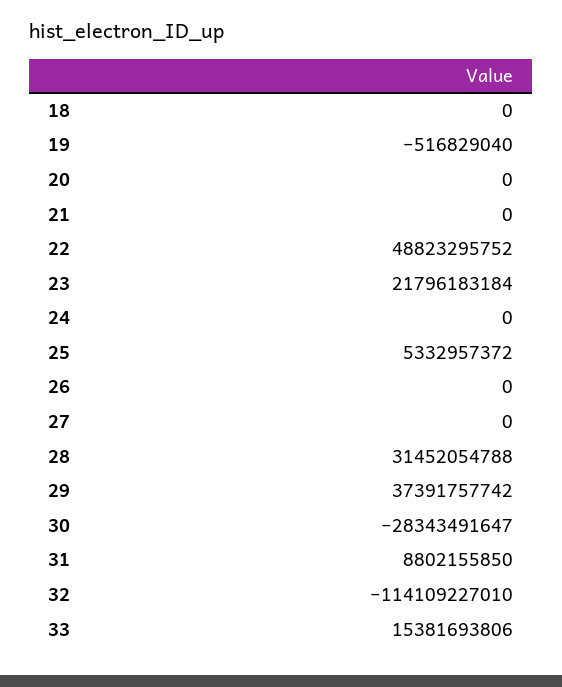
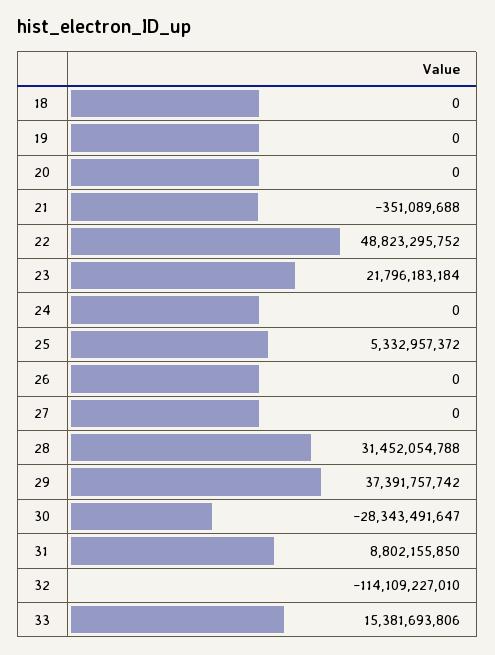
19: -516829040 -> 0
21: 0 -> -351089688

